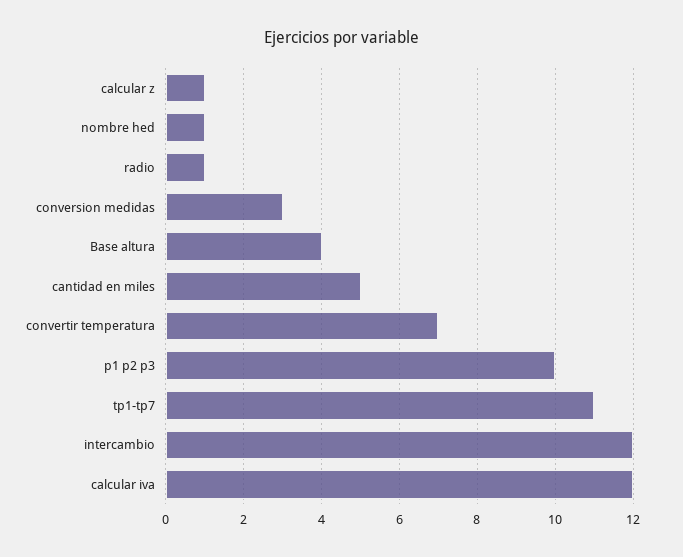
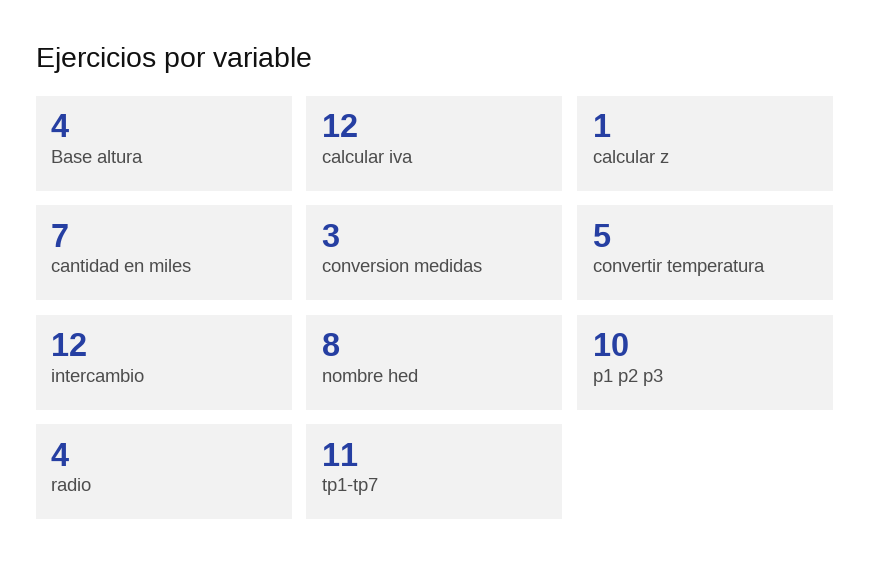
nombre hed: 1 -> 8
radio: 1 -> 4
cantidad en miles: 5 -> 7
convertir temperatura: 7 -> 5

